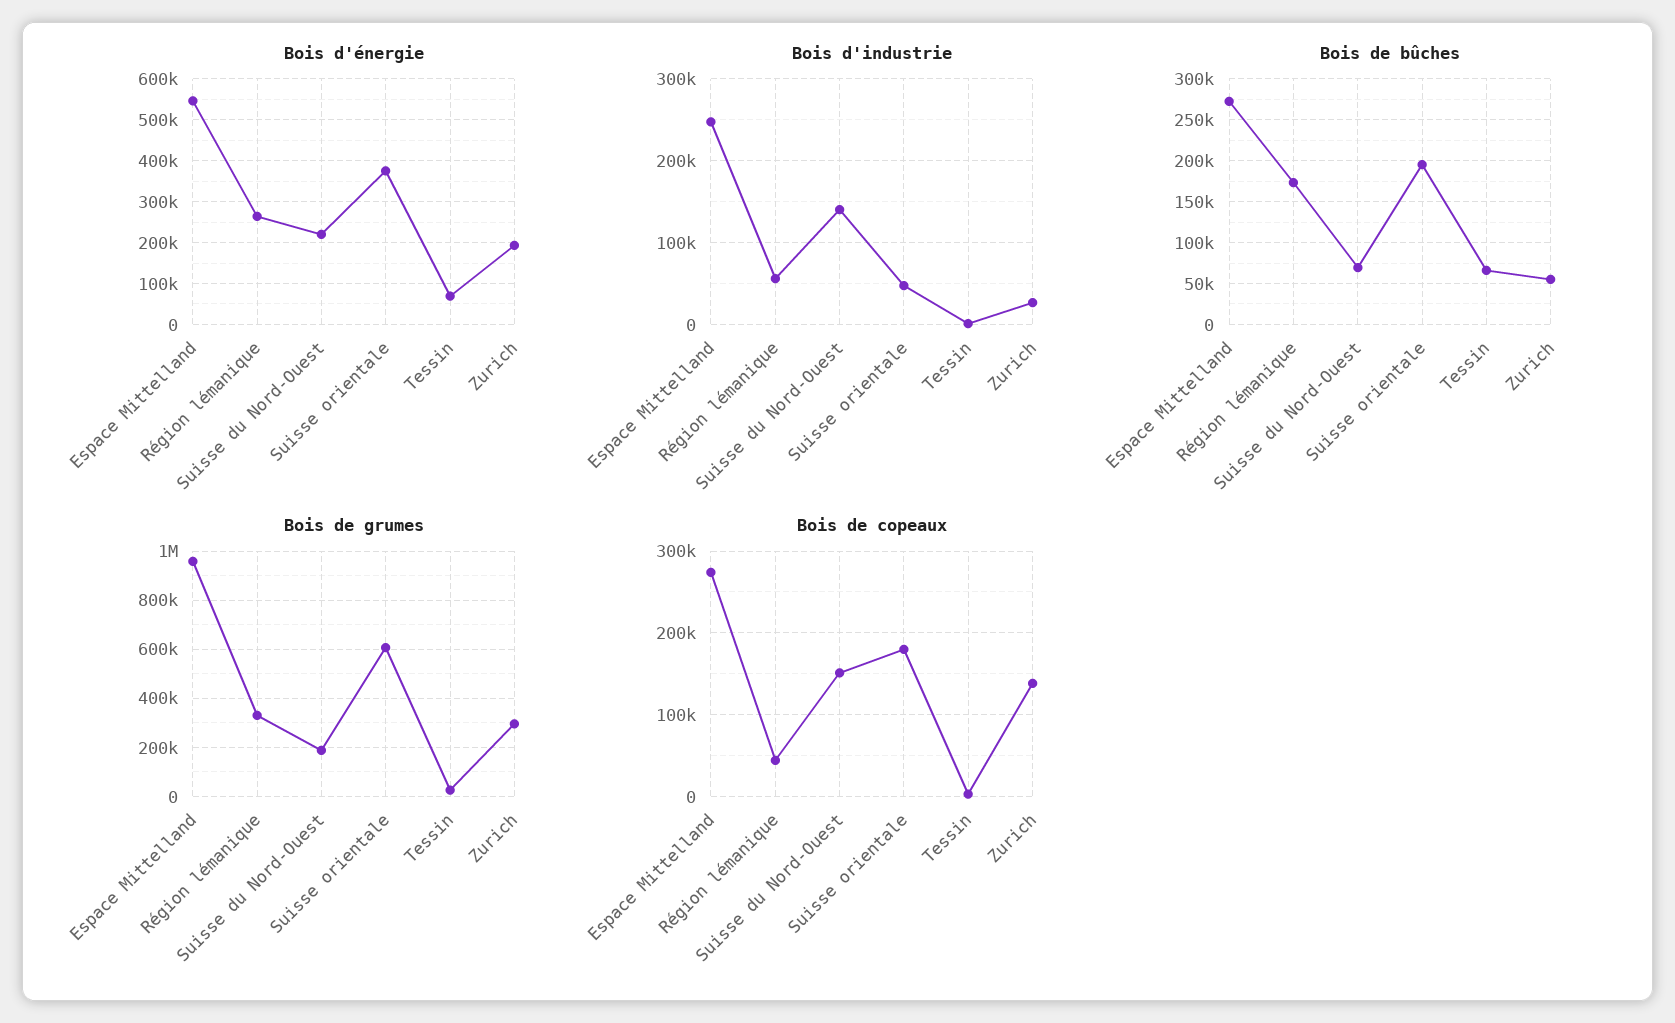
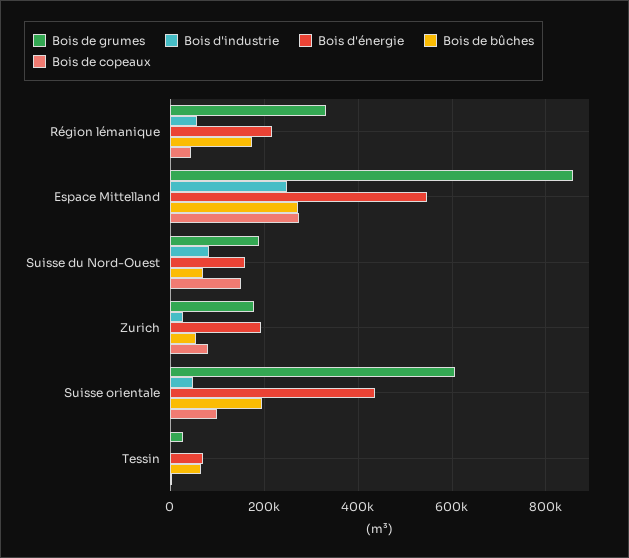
Bois d'énergie, Région lémanique: 260000 -> 220000
Bois d'énergie, Suisse du Nord-Ouest: 220000 -> 160000
Bois d'énergie, Suisse orientale: 380000 -> 440000
Bois d'industrie, Suisse du Nord-Ouest: 140000 -> 80000
Bois de grumes, Espace Mittelland: 950000 -> 860000
Bois de grumes, Zurich: 300000 -> 180000
Bois de copeaux, Suisse orientale: 180000 -> 100000
Bois de copeaux, Zurich: 140000 -> 80000

